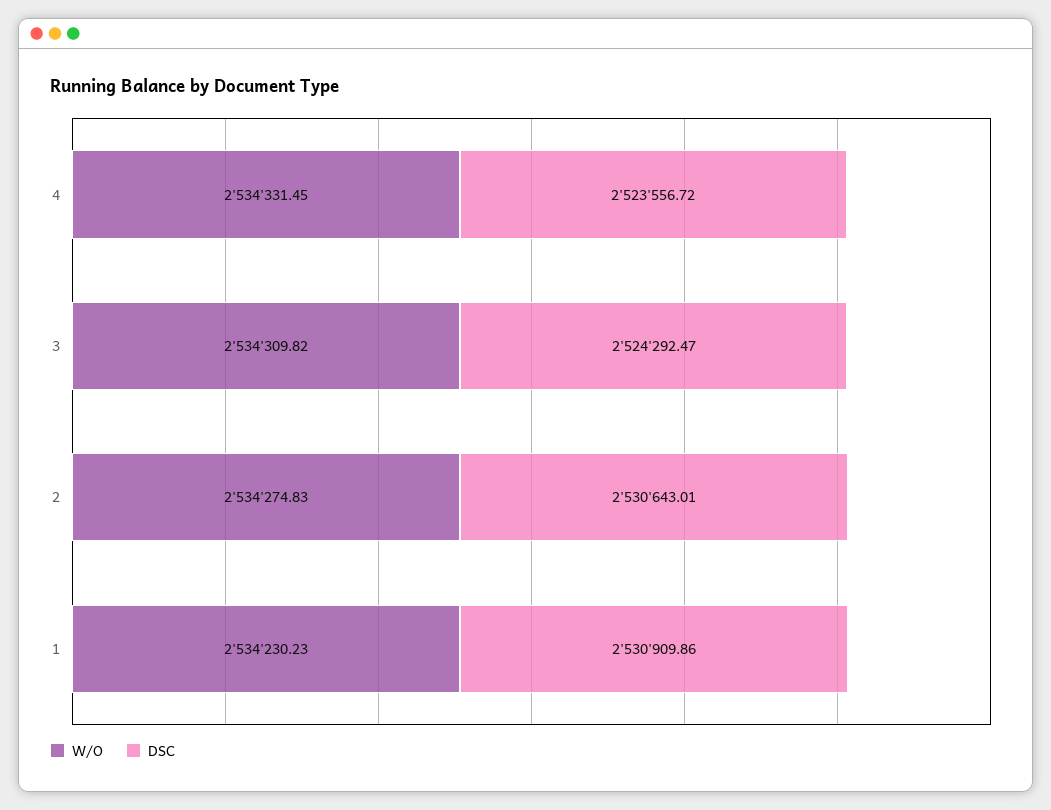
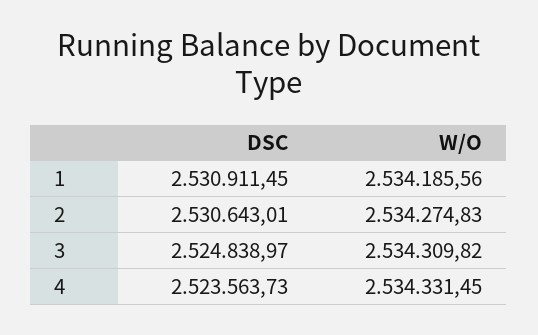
DSC, 4: 2523556.72 -> 2523563.73
DSC, 3: 2524292.47 -> 2524838.97
W/O, 1: 2534230.23 -> 2534185.56
DSC, 1: 2530909.86 -> 2530911.45

